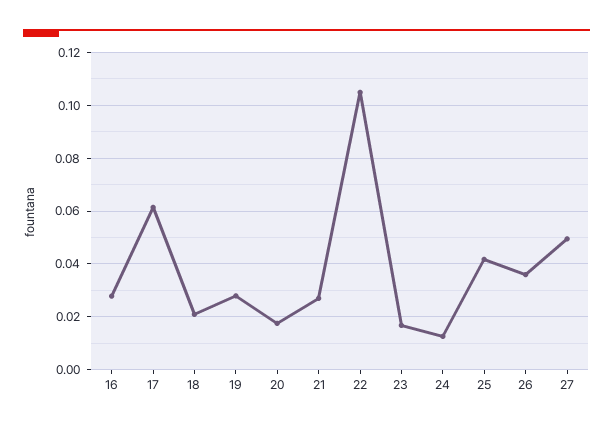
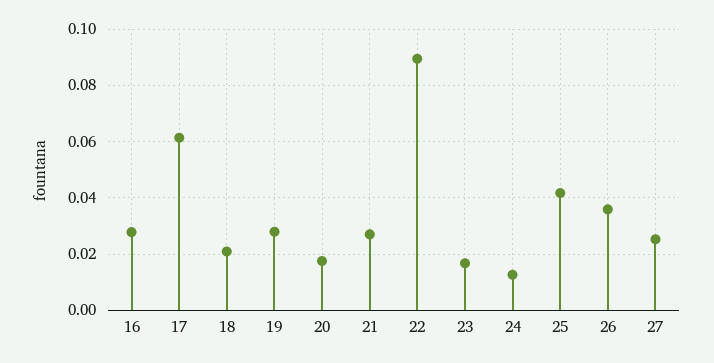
22: 0.105 -> 0.09
27: 0.05 -> 0.025

